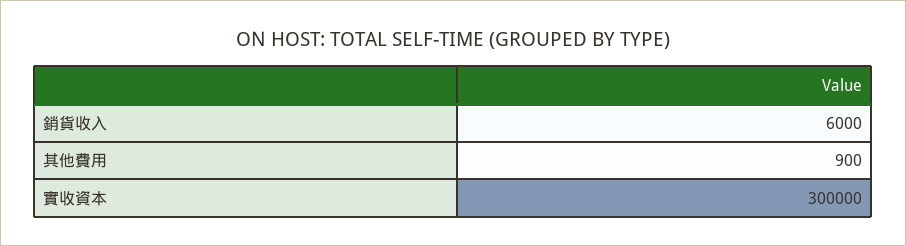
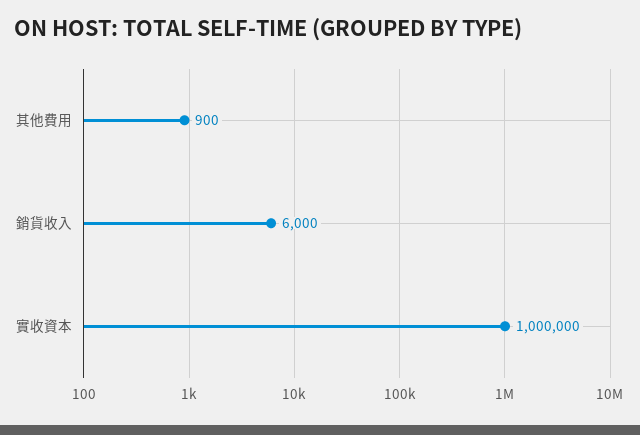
實收資本: 300000 -> 1000000

